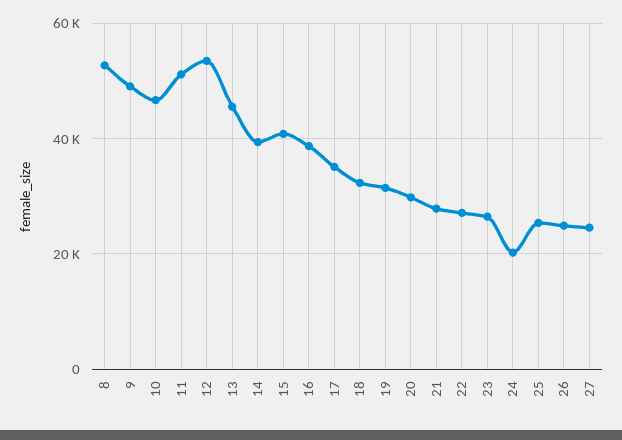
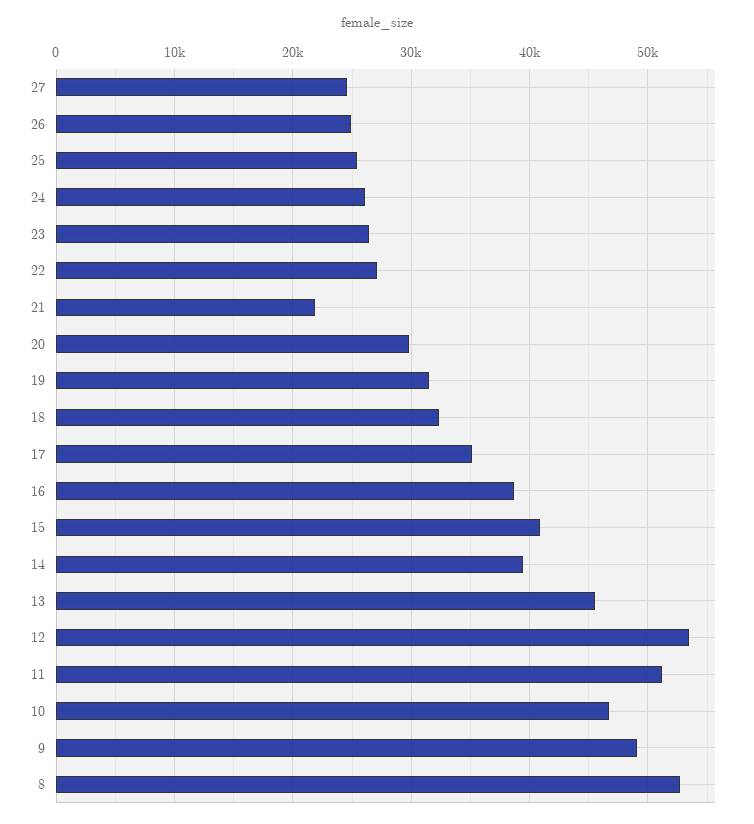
21: 28000 -> 22000
24: 20000 -> 26000

